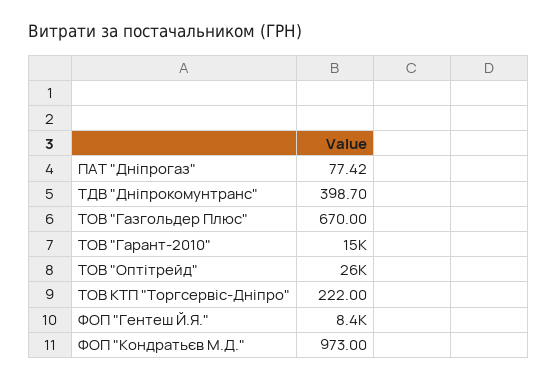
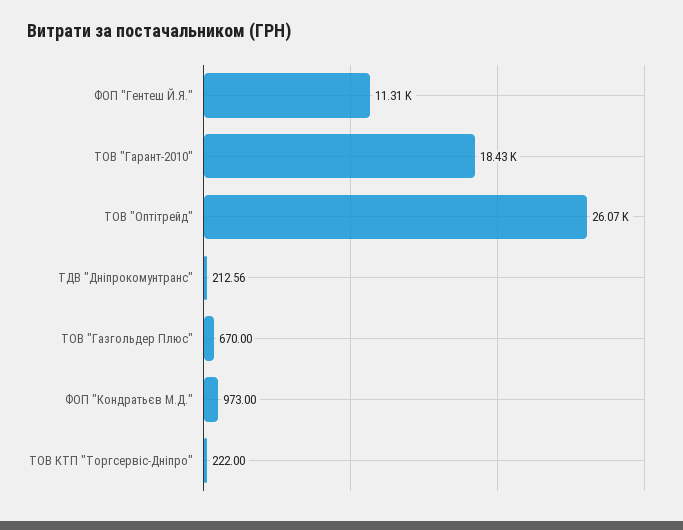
ПАТ "Дніпрогаз": 77.42 -> none
ТДВ "Дніпрокомунтранс": 398.7 -> 212.56
ТОВ "Гарант-2010": 15000 -> 18430
ФОП "Гентеш Й.Я.": 8400 -> 11310

